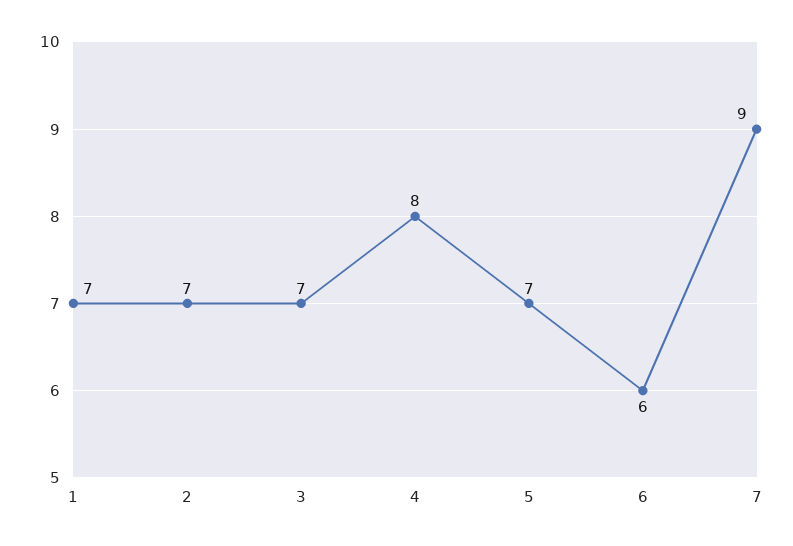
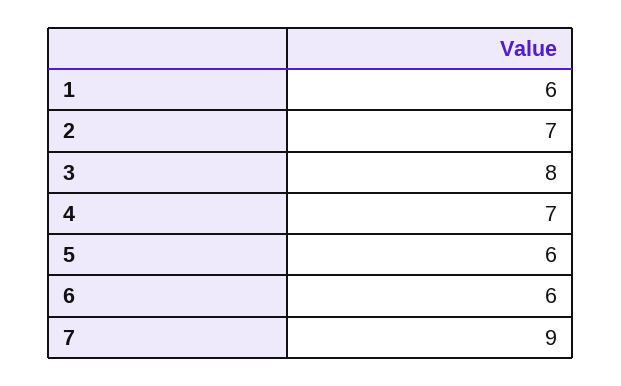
1: 7 -> 6
3: 7 -> 8
4: 8 -> 7
5: 7 -> 6

